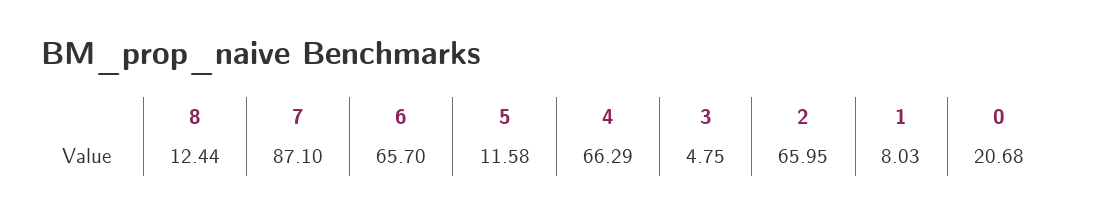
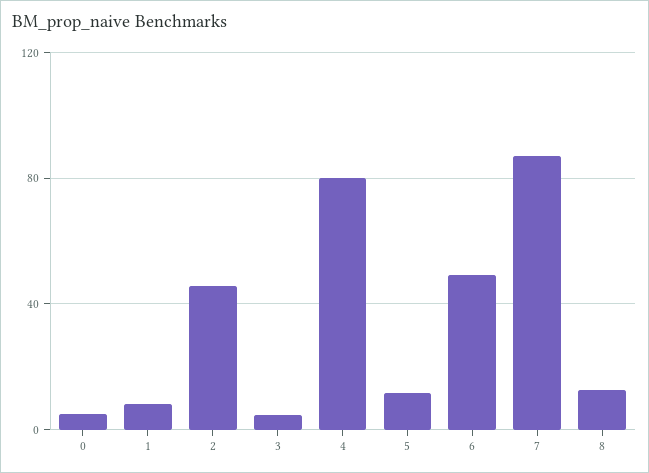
6: 65.7 -> 50
4: 66.29 -> 80
2: 65.95 -> 45
0: 20.68 -> 5

